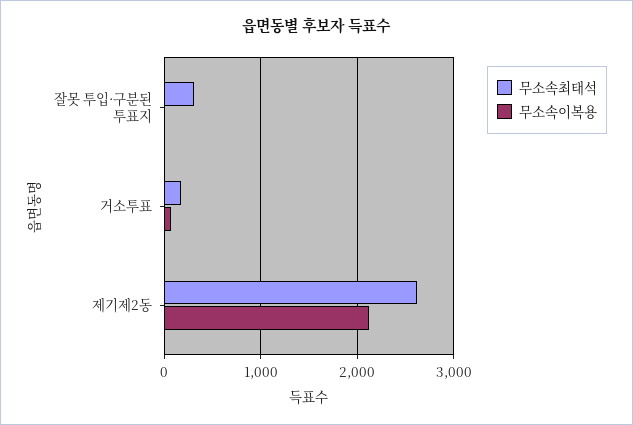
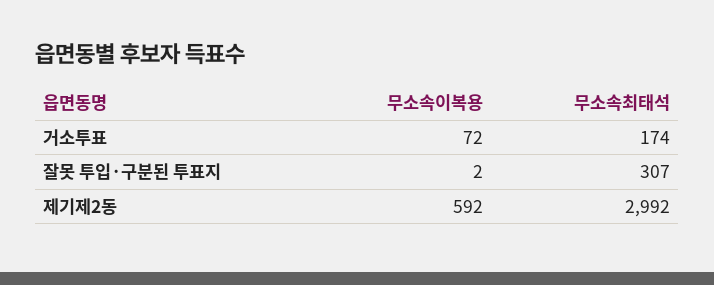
무소속최태석, 제기제2동: 2600 -> 2992
무소속이복용, 제기제2동: 2100 -> 592

